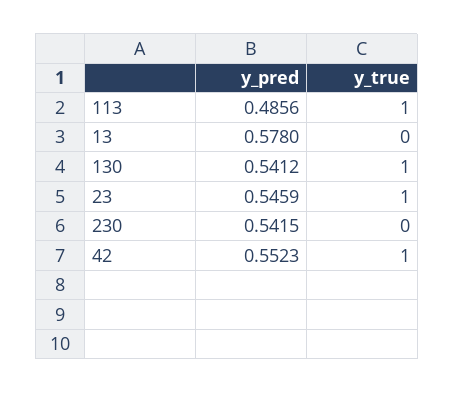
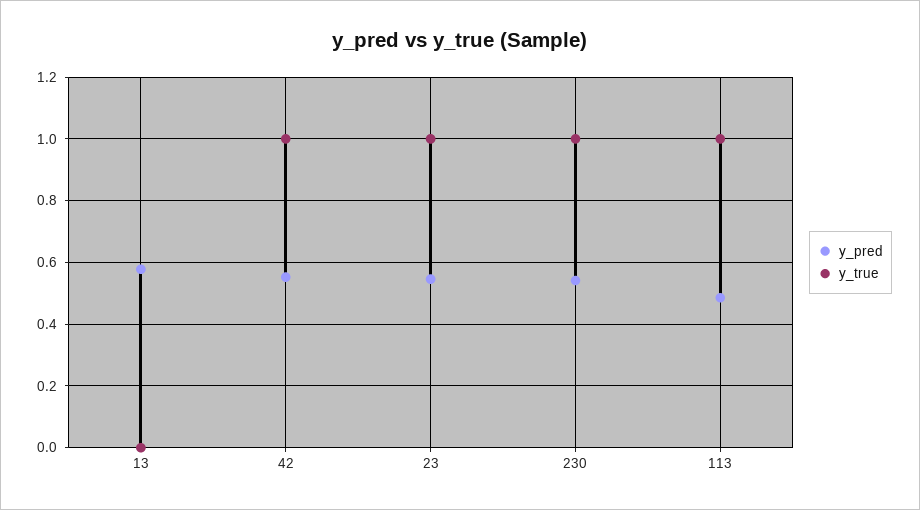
y_pred, 130: 0.5412 -> none
y_true, 130: 1 -> none
y_true, 230: 0 -> 1

